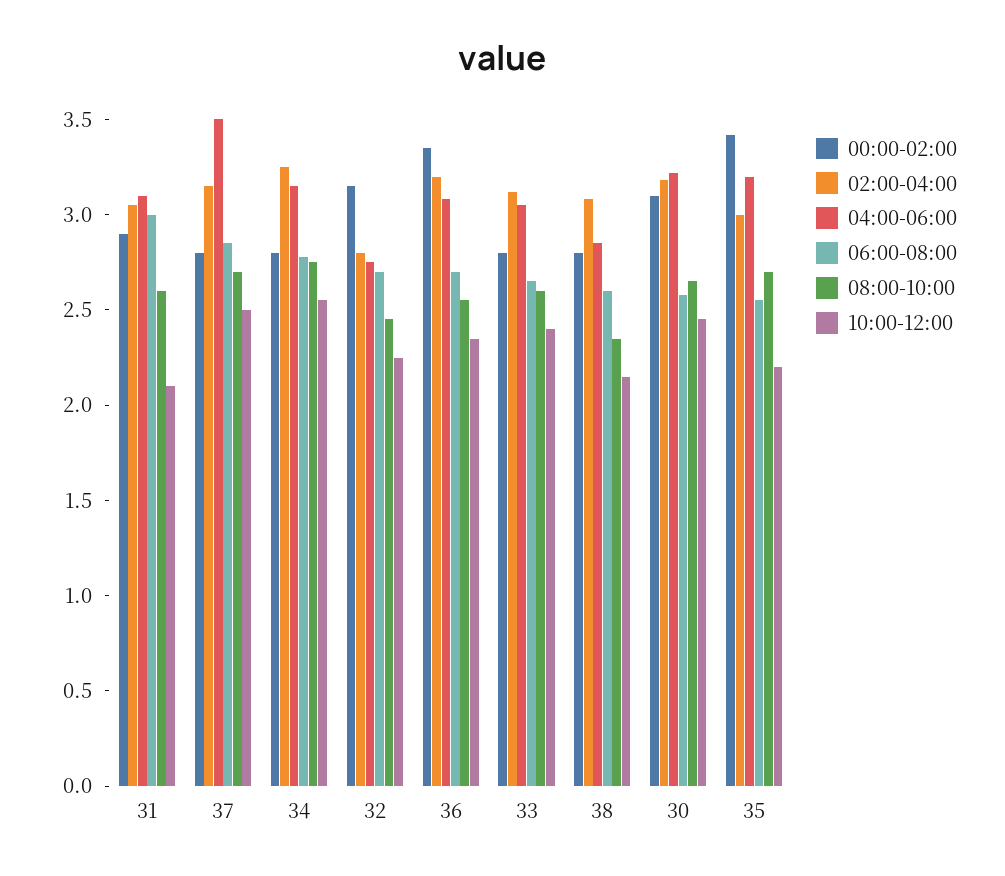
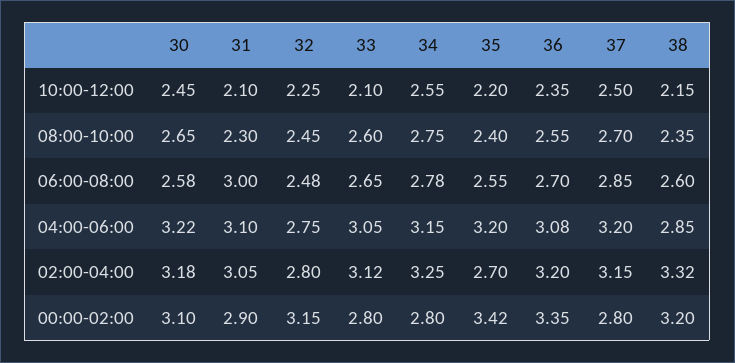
08:00-10:00, 31: 2.6 -> 2.3
04:00-06:00, 37: 3.5 -> 3.2
06:00-08:00, 32: 2.7 -> 2.48
10:00-12:00, 33: 2.4 -> 2.1
00:00-02:00, 38: 2.8 -> 3.2
02:00-04:00, 38: 3.1 -> 3.32
02:00-04:00, 35: 3 -> 2.7
08:00-10:00, 35: 2.7 -> 2.4

